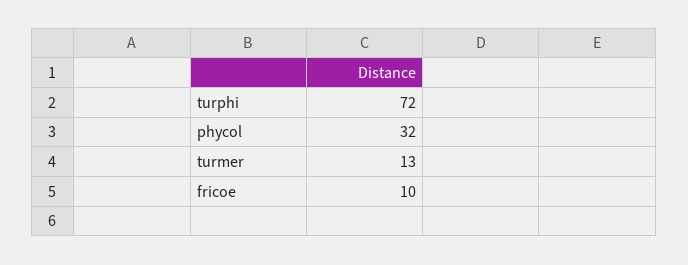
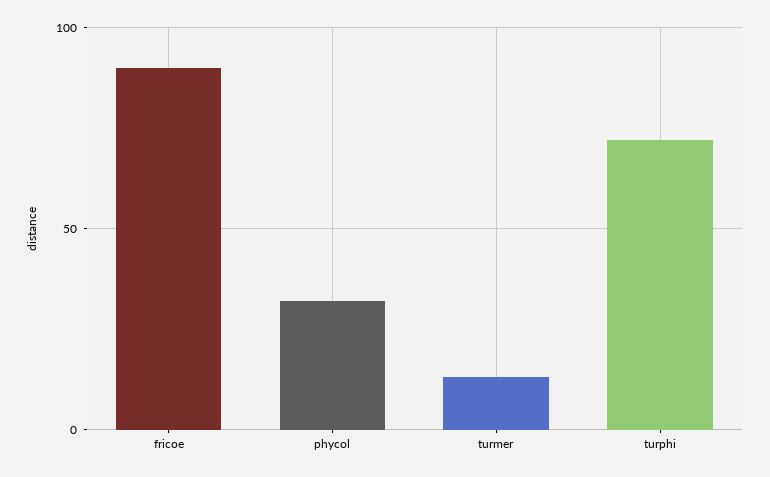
fricoe: 10 -> 90

